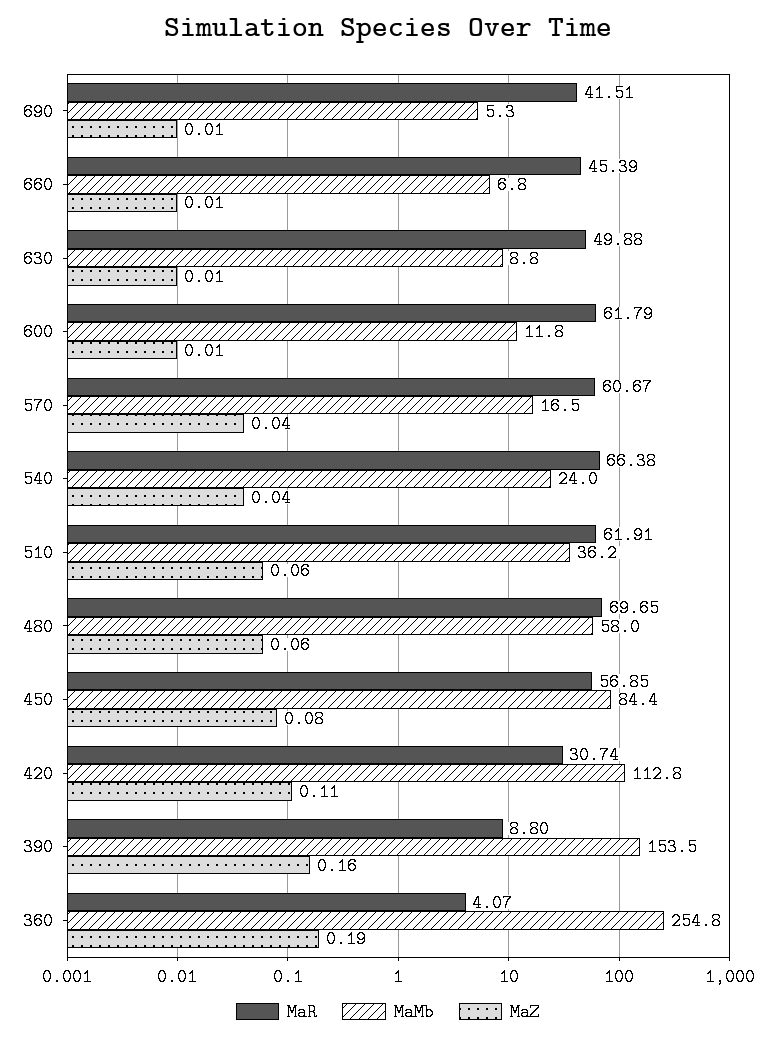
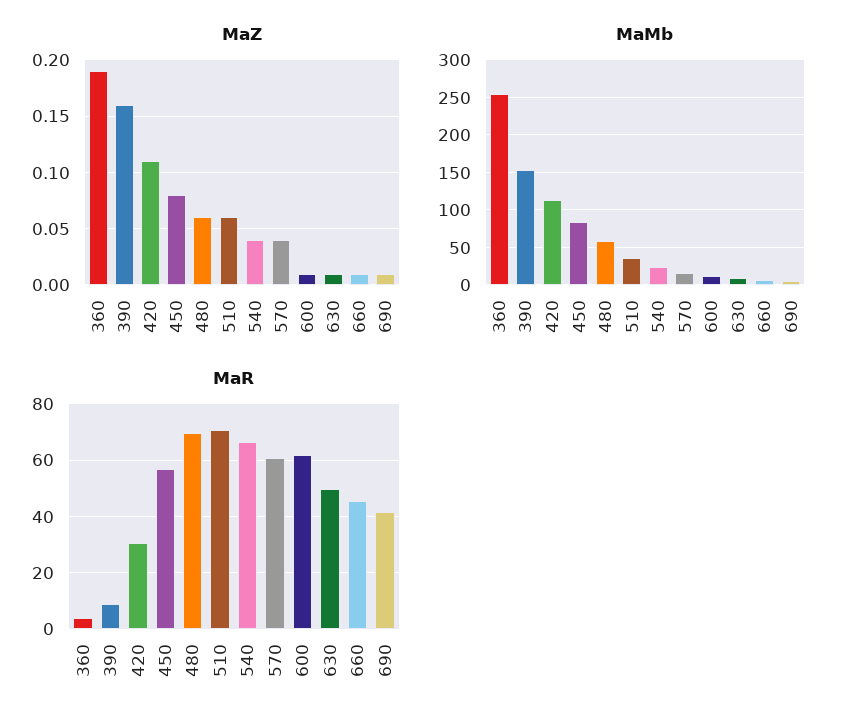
MaR, 510: 61.91 -> 70

